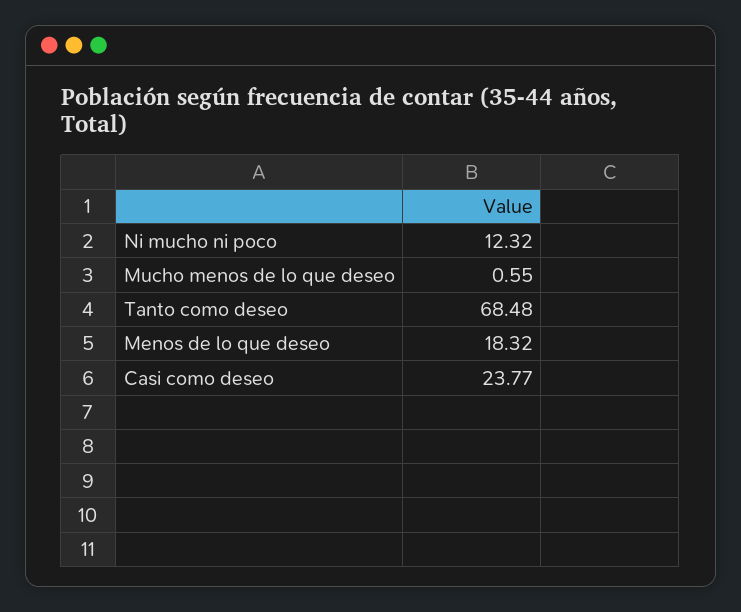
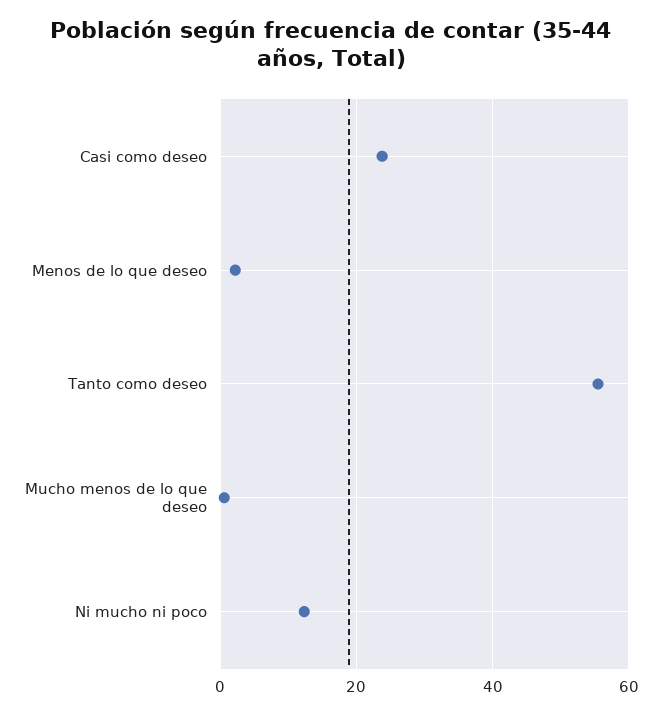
Tanto como deseo: 68.48 -> 56
Menos de lo que deseo: 18.32 -> 2

